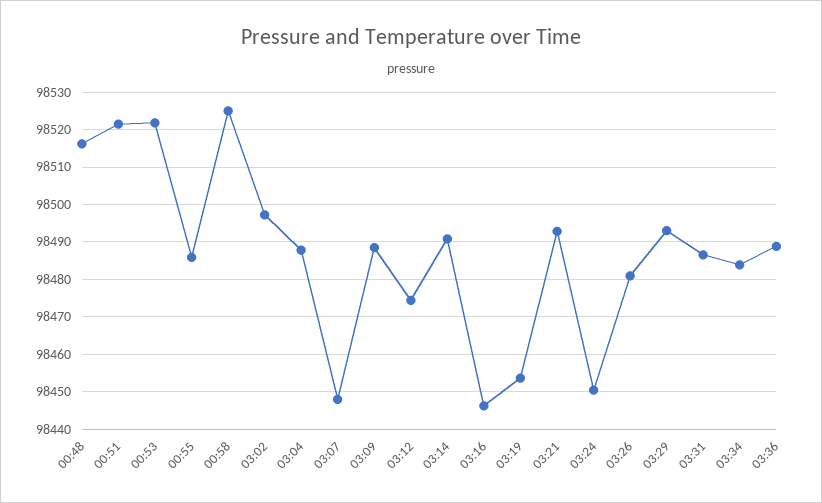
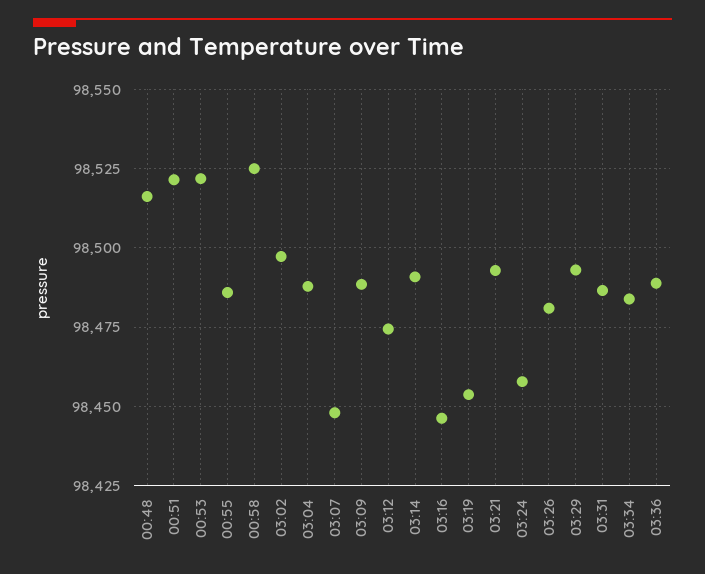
03:24: 98450 -> 98457.5

